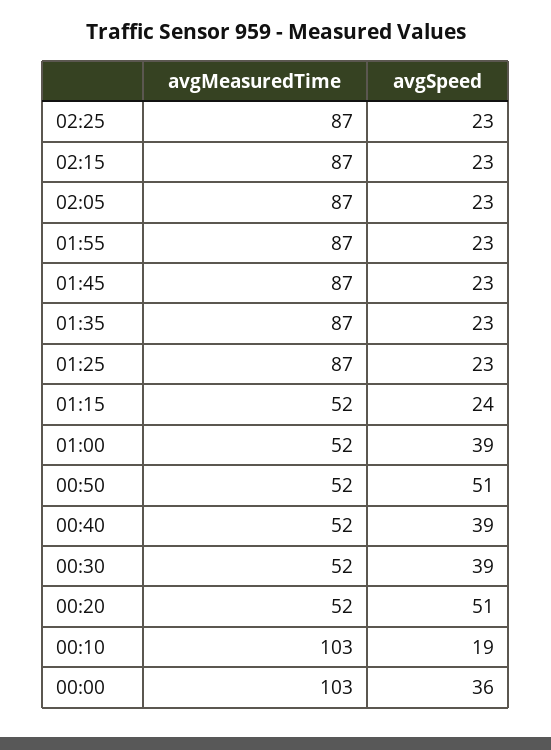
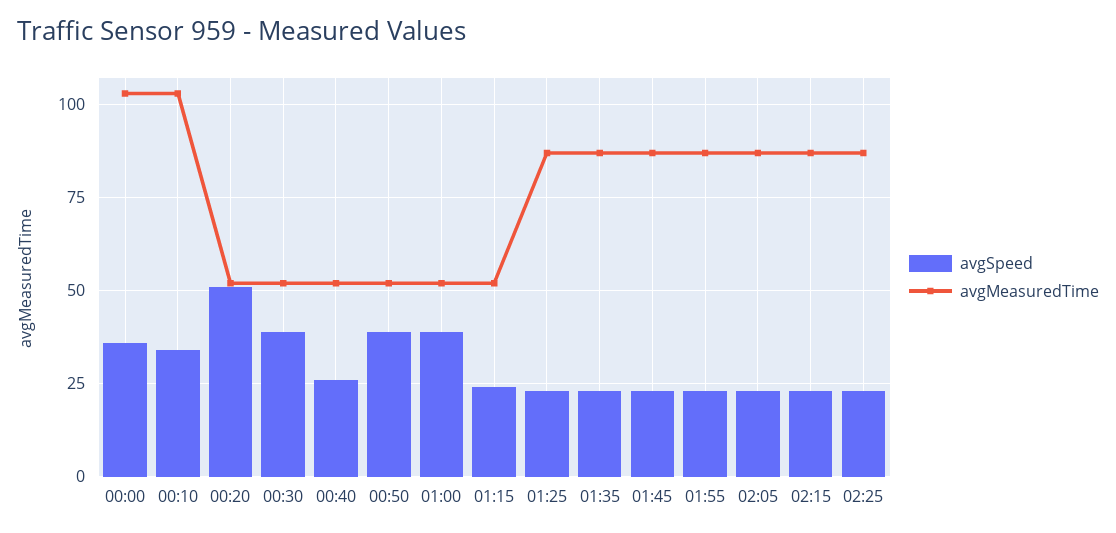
avgSpeed, 00:50: 51 -> 40
avgSpeed, 00:40: 39 -> 25
avgSpeed, 00:10: 19 -> 35

